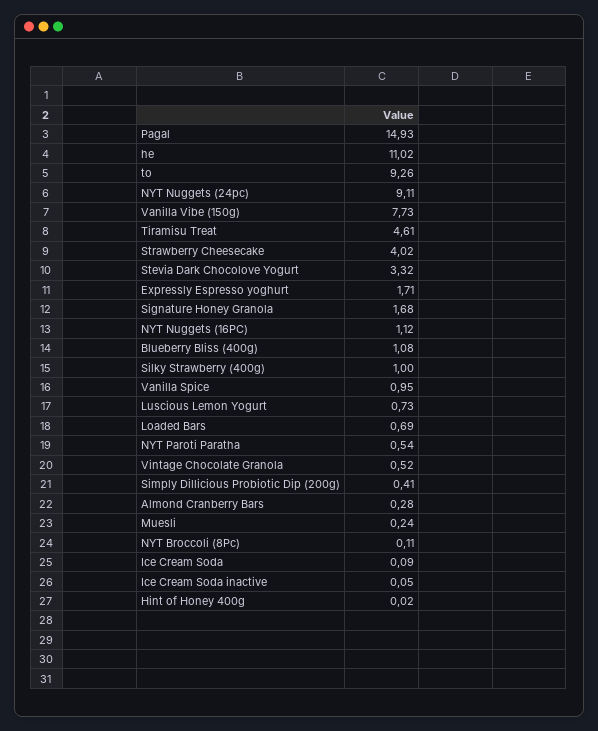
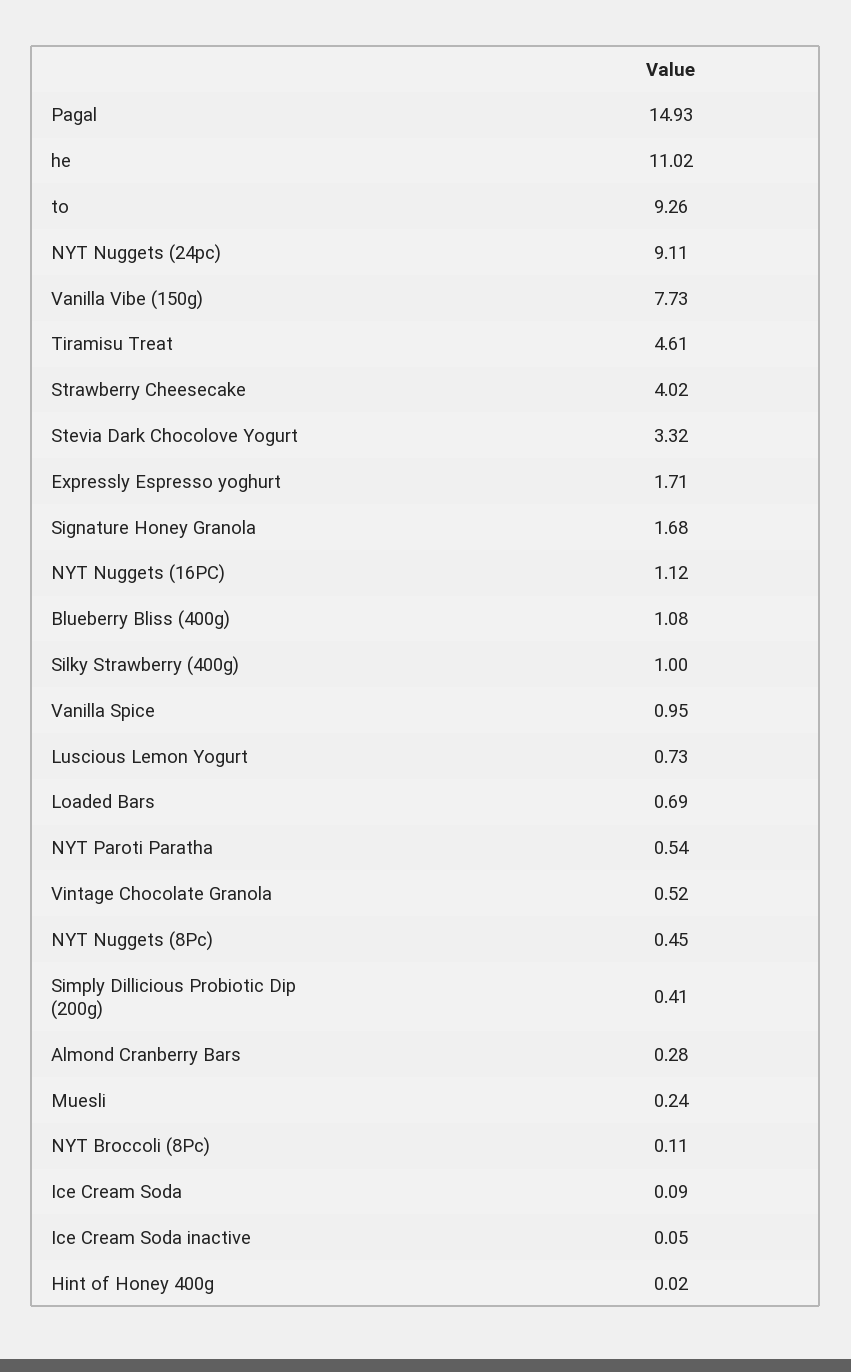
NYT Nuggets (8Pc): none -> 0.45

